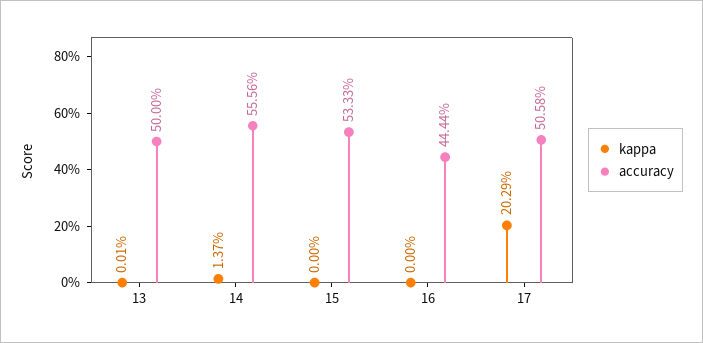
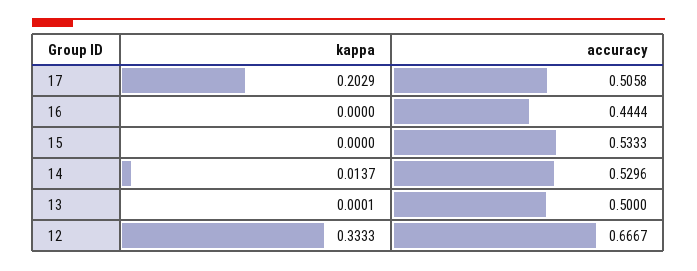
accuracy, 14: 0.5556 -> 0.5296
kappa, 12: none -> 0.3333
accuracy, 12: none -> 0.6667

